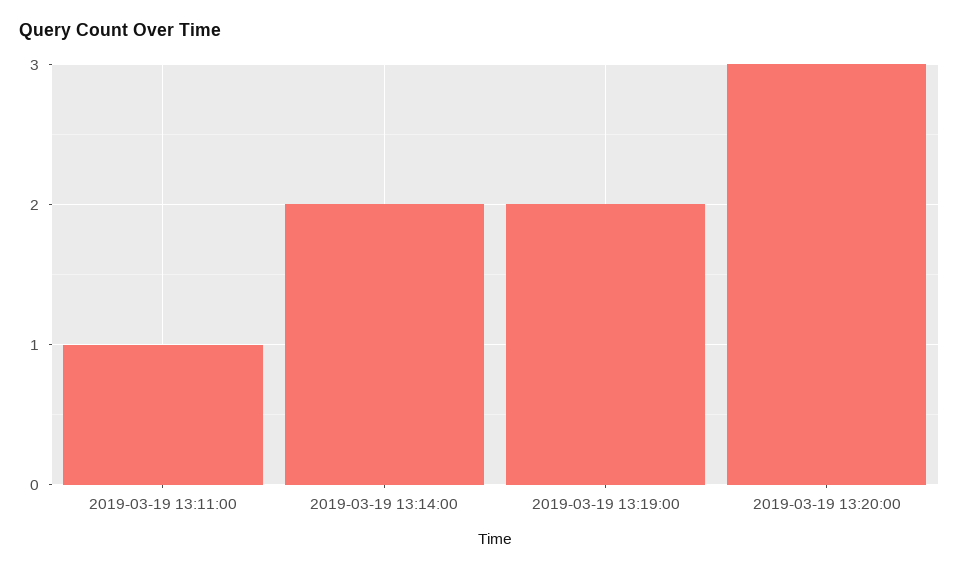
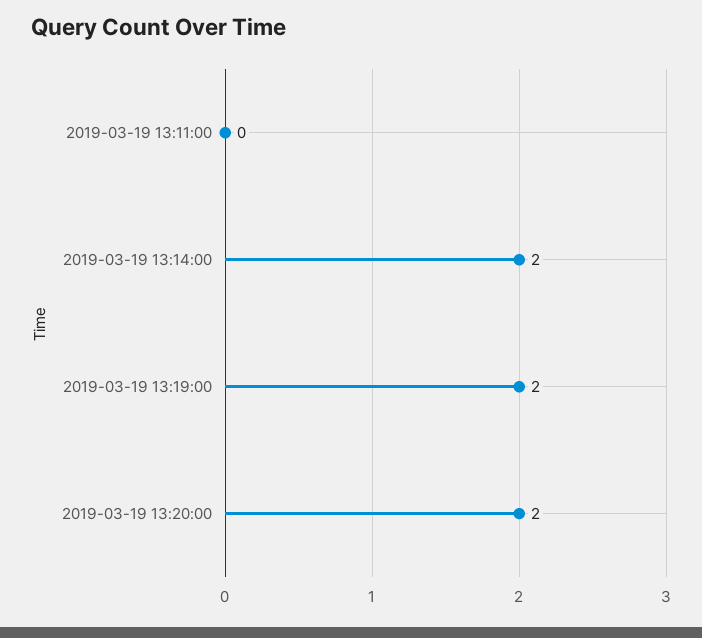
2019-03-19 13:11:00: 1 -> 0
2019-03-19 13:20:00: 3 -> 2

